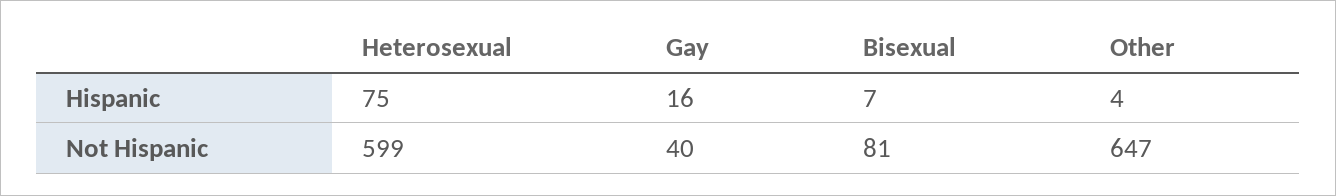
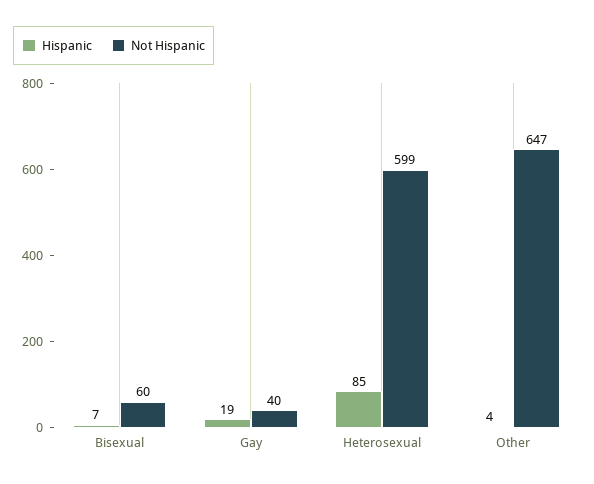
Hispanic, Heterosexual: 75 -> 85
Hispanic, Gay: 16 -> 19
Not Hispanic, Bisexual: 81 -> 60

